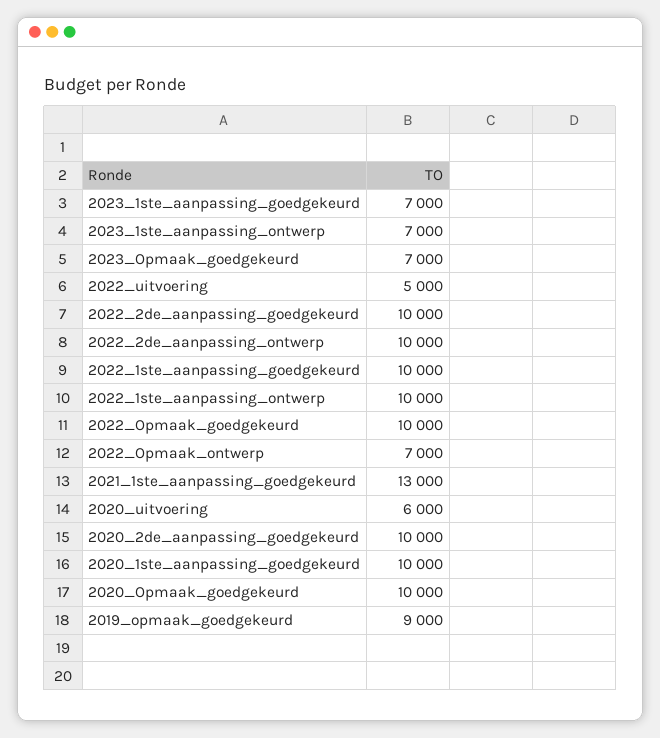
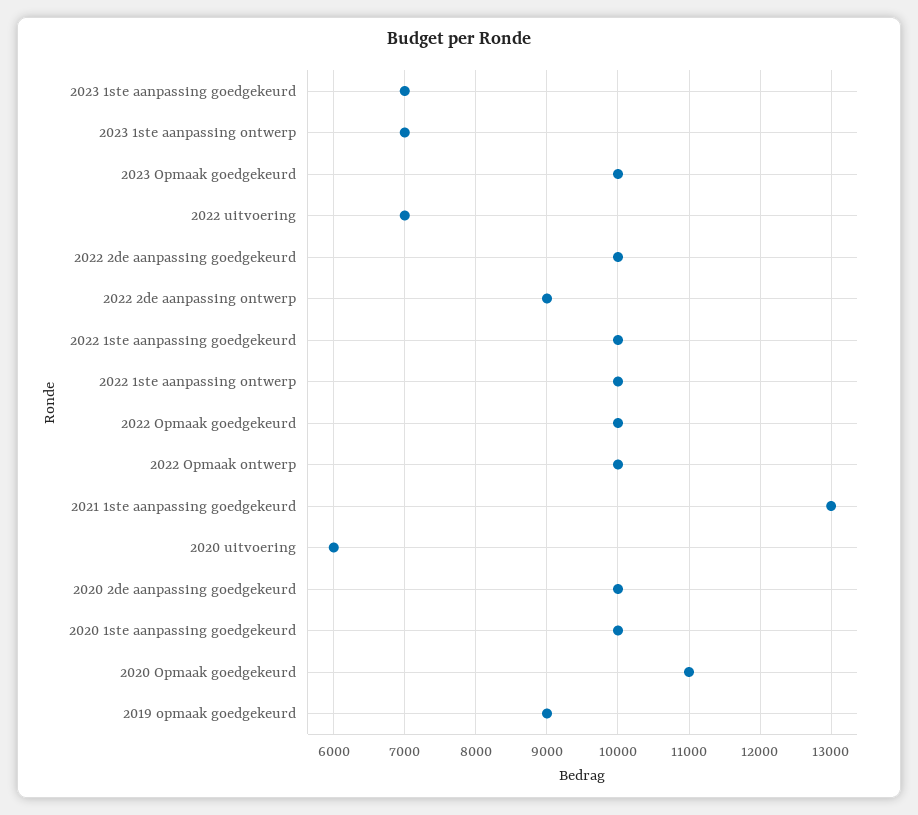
2023_Opmaak_goedgekeurd: 7000 -> 10000
2022_uitvoering: 5000 -> 7000
2022_2de_aanpassing_ontwerp: 10000 -> 9000
2022_Opmaak_ontwerp: 7000 -> 10000
2020_Opmaak_goedgekeurd: 10000 -> 11000

